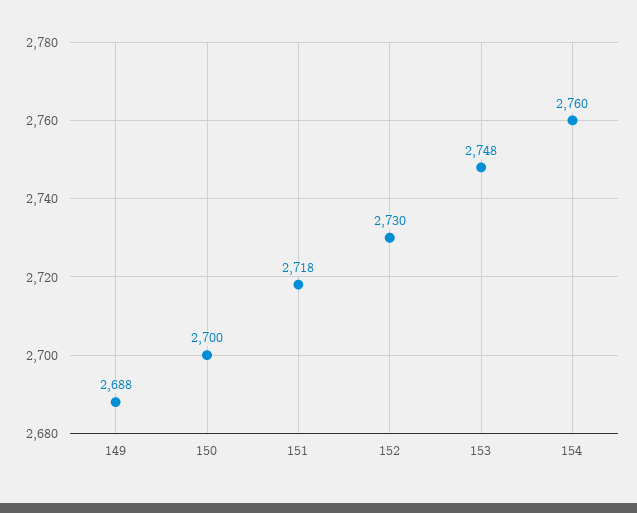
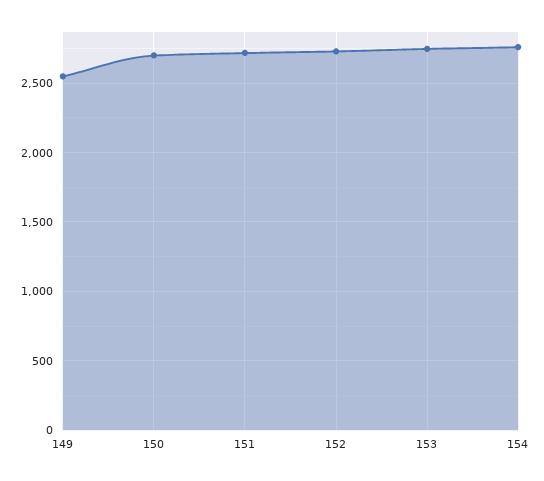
149: 2688 -> 2550

